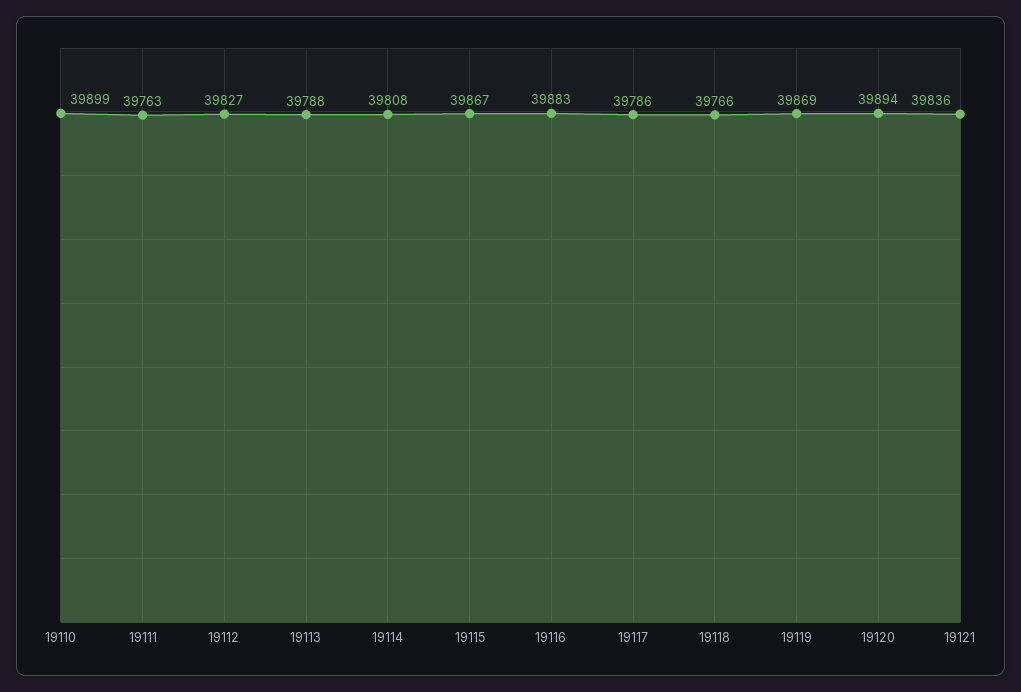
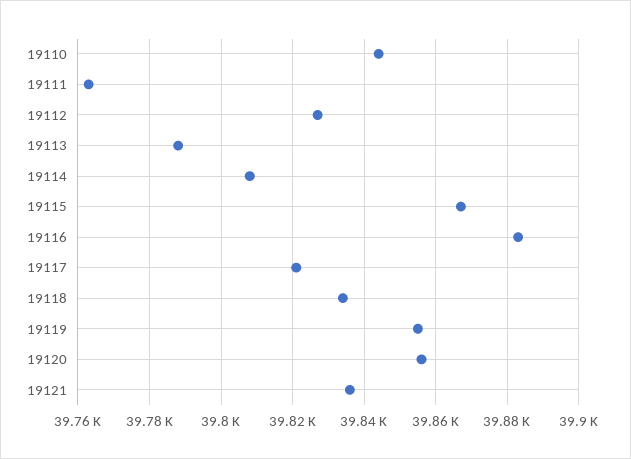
19110: 39899 -> 39845
19117: 39786 -> 39820
19118: 39766 -> 39835
19119: 39869 -> 39855
19120: 39894 -> 39855

